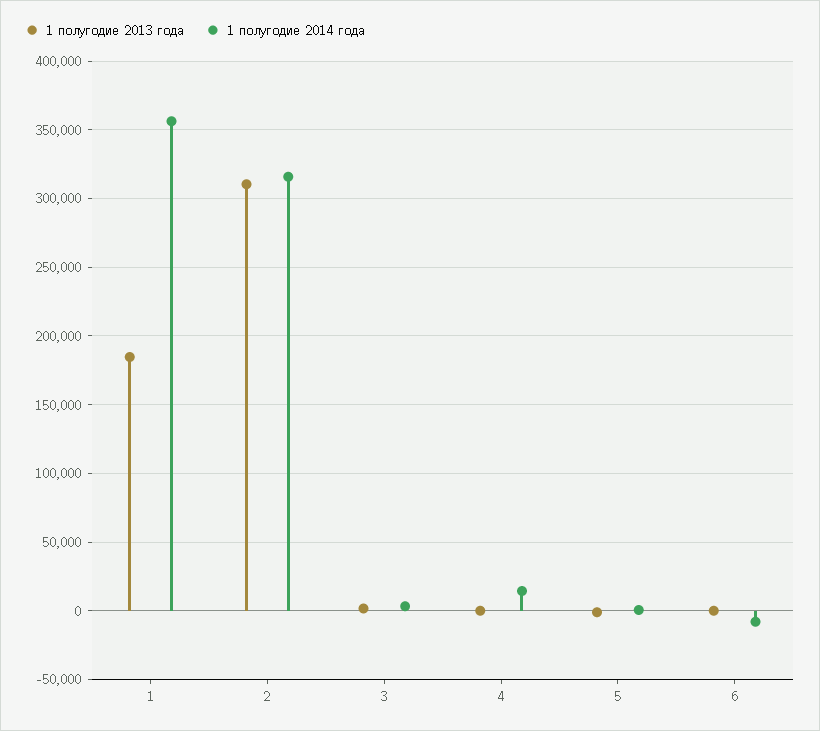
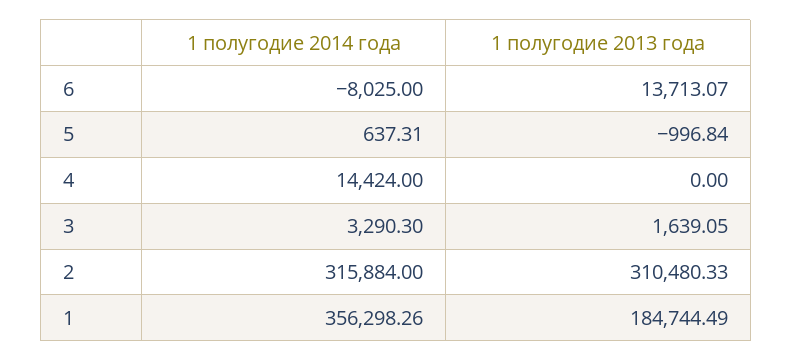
1 полугодие 2013 года, 6: 0 -> 13713.07

